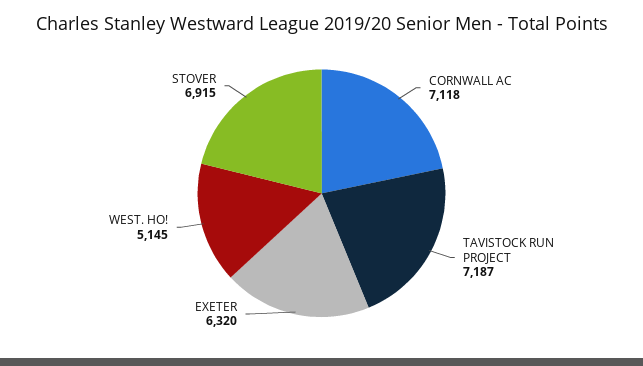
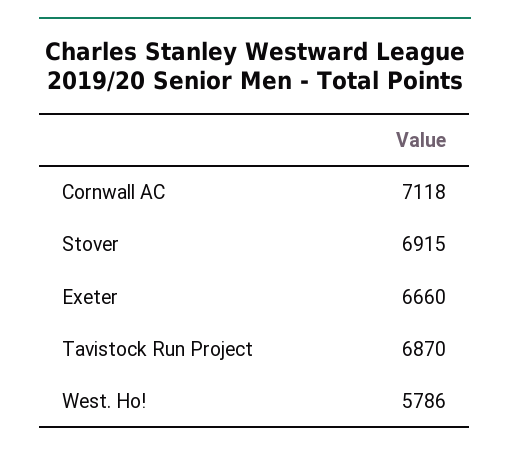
TAVISTOCK RUN PROJECT: 7187 -> 6870
EXETER: 6320 -> 6660
WEST. HO!: 5145 -> 5786

